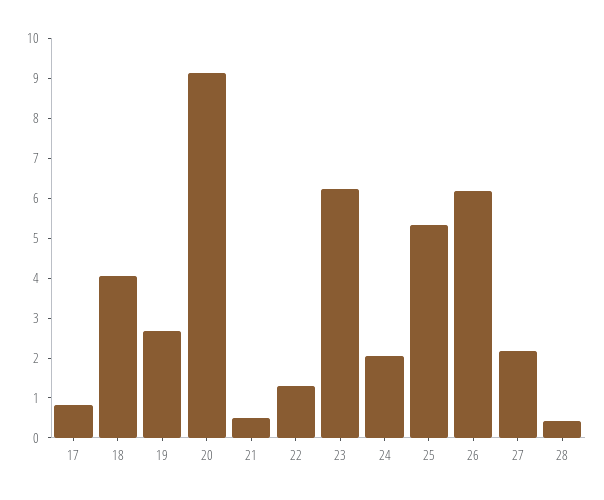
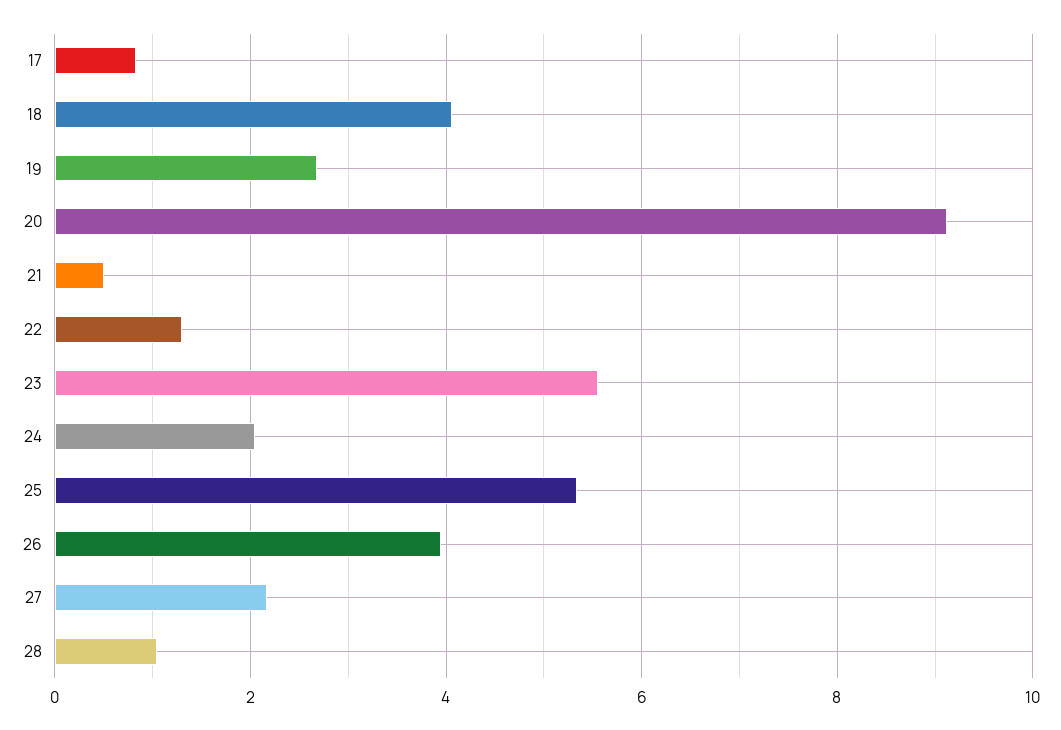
23: 6.25 -> 5.6
26: 6.25 -> 4
28: 0.5 -> 1

